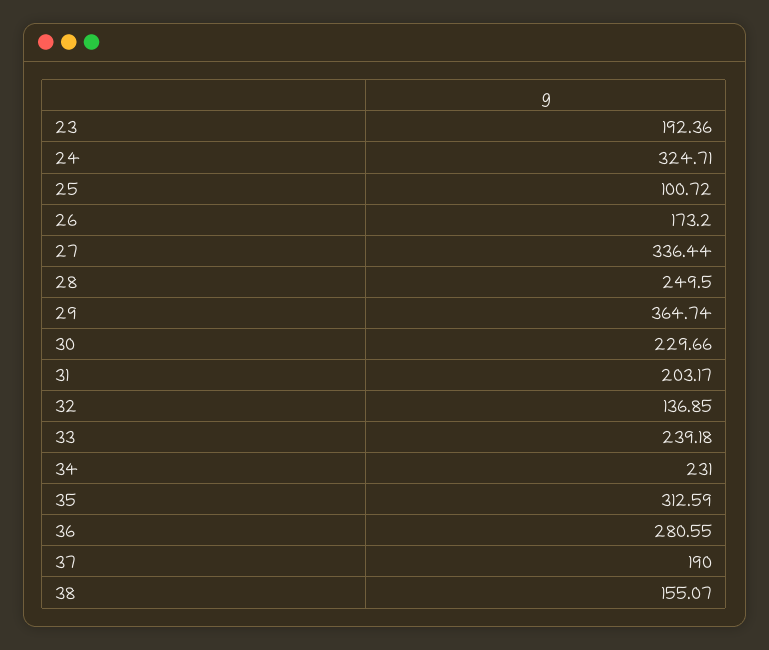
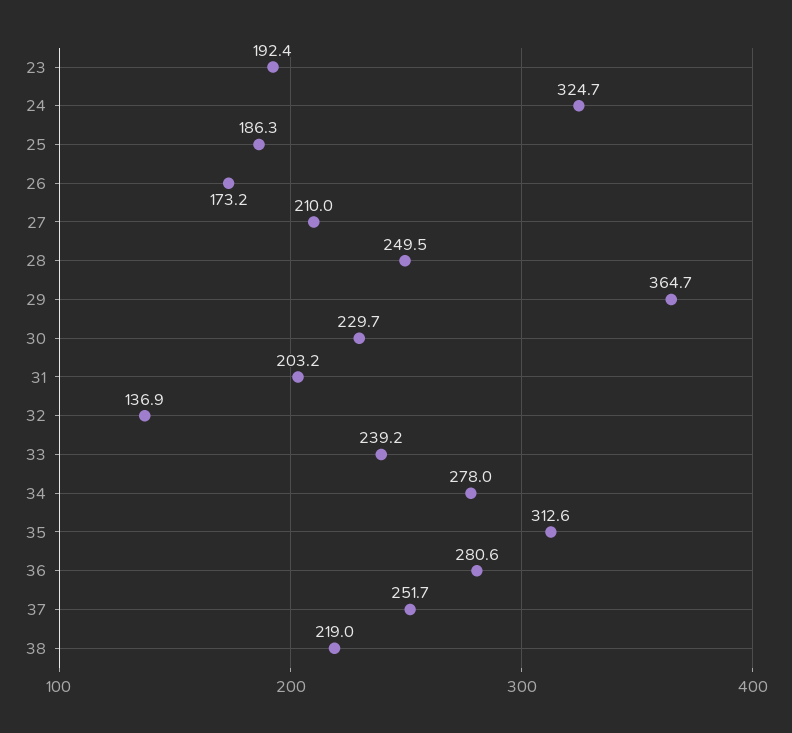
25: 100.72 -> 186.3
27: 336.44 -> 210
34: 231 -> 278
37: 190 -> 251.7
38: 155.07 -> 219

